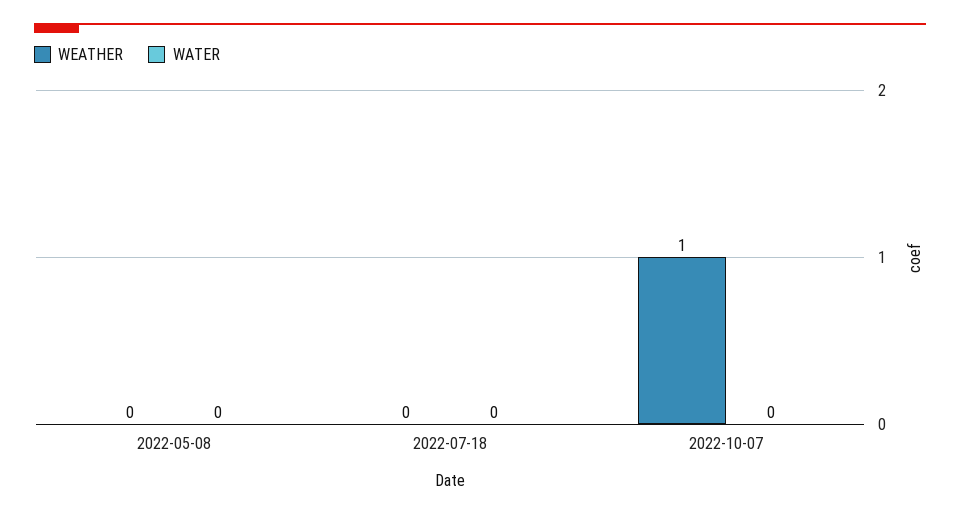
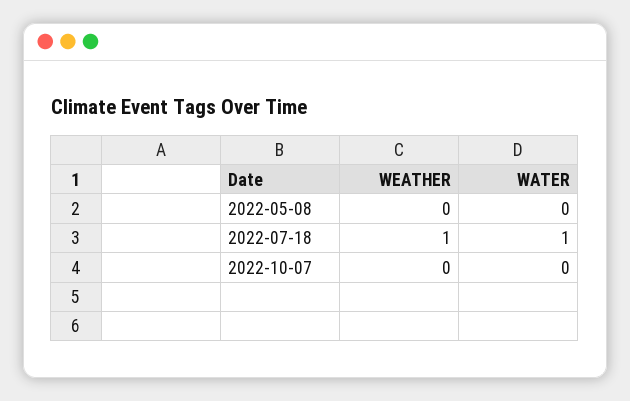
WEATHER, 2022-07-18: 0 -> 1
WATER, 2022-07-18: 0 -> 1
WEATHER, 2022-10-07: 1 -> 0

